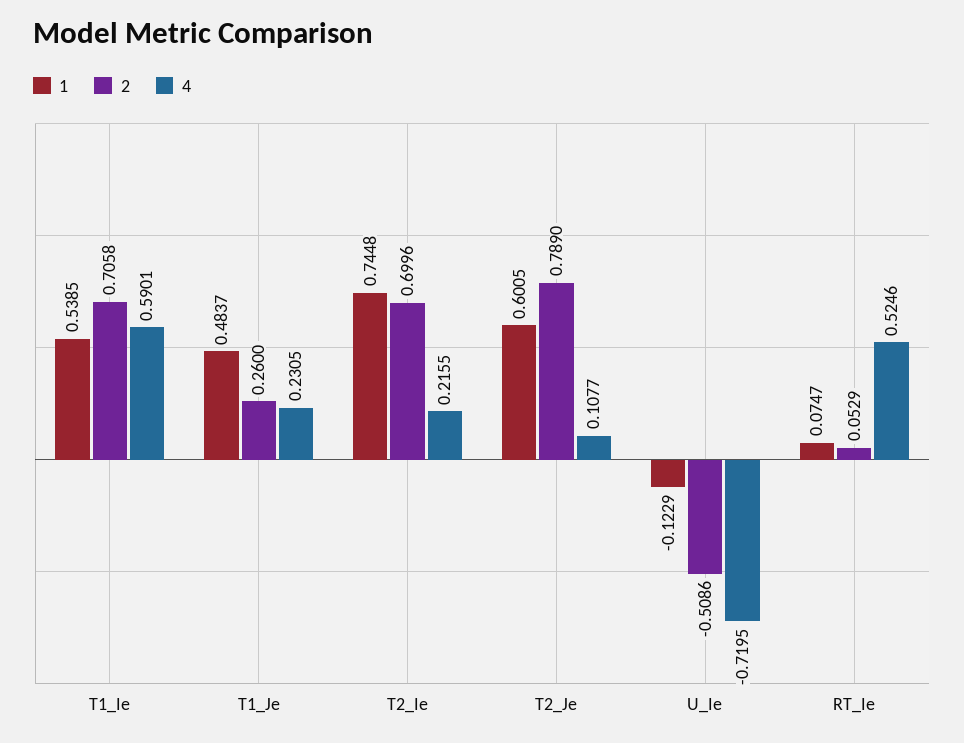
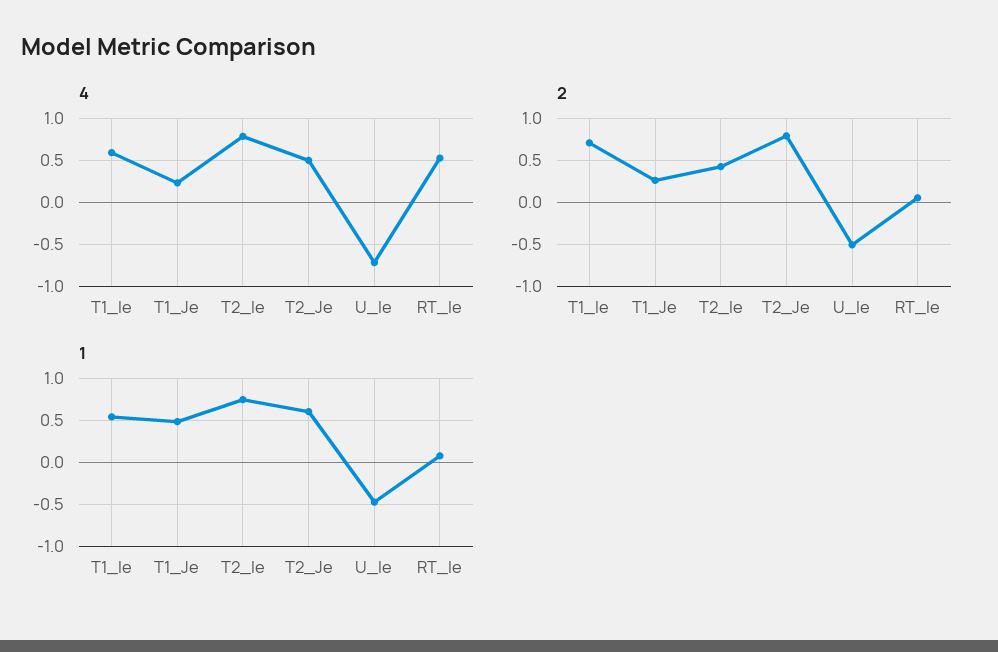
2, T2_Ie: 0.6996 -> 0.4
4, T2_Ie: 0.2155 -> 0.8
4, T2_Je: 0.1077 -> 0.5
1, U_Ie: -0.1229 -> -0.5

